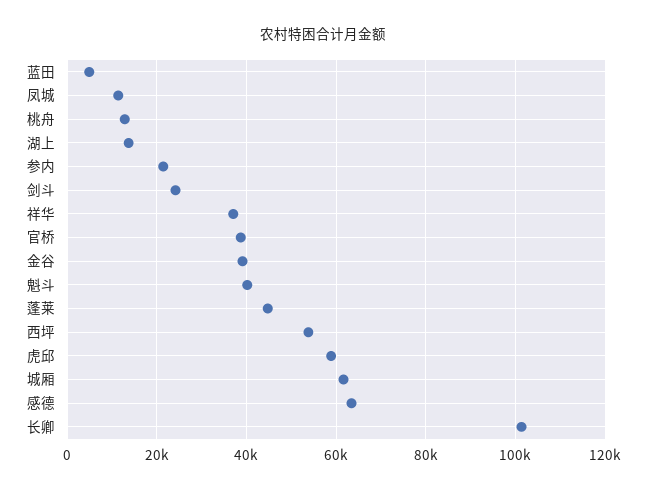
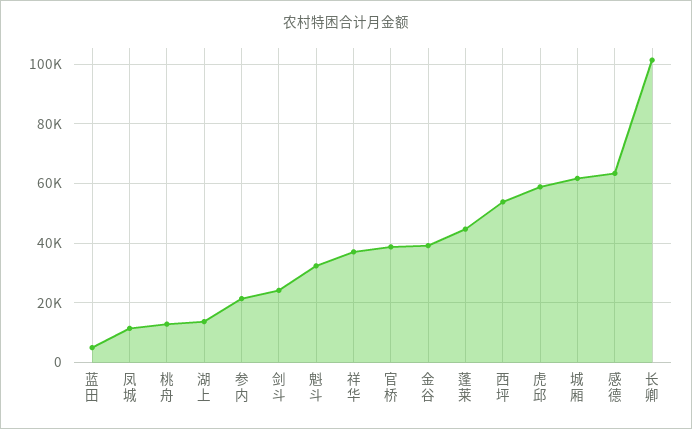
魁斗: 40000 -> 32500

